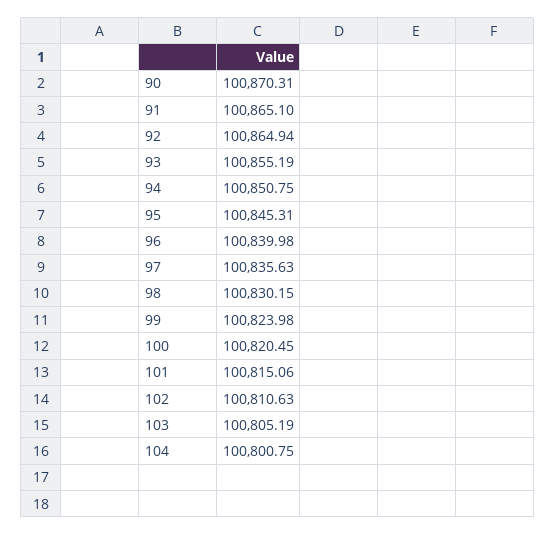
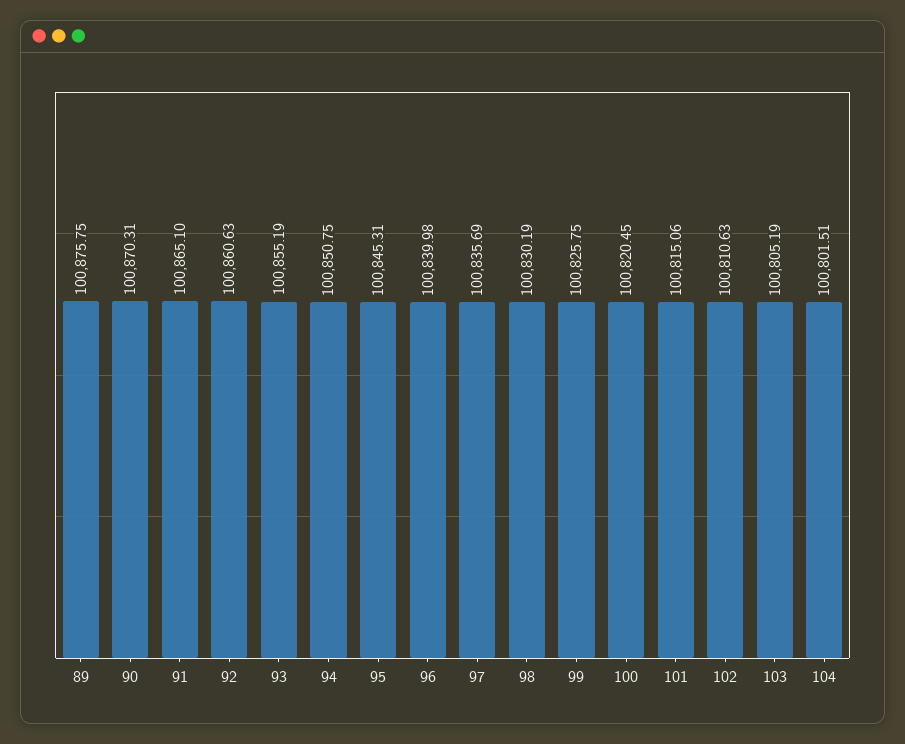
92: 100864.94 -> 100860.63
97: 100835.63 -> 100835.69
98: 100830.15 -> 100830.19
99: 100823.98 -> 100825.75
104: 100800.75 -> 100801.51
89: none -> 100875.75

